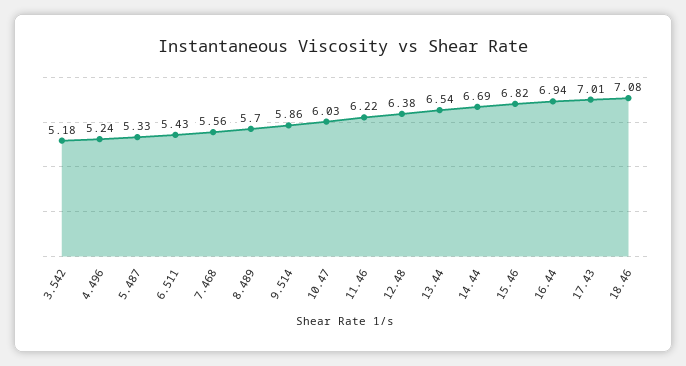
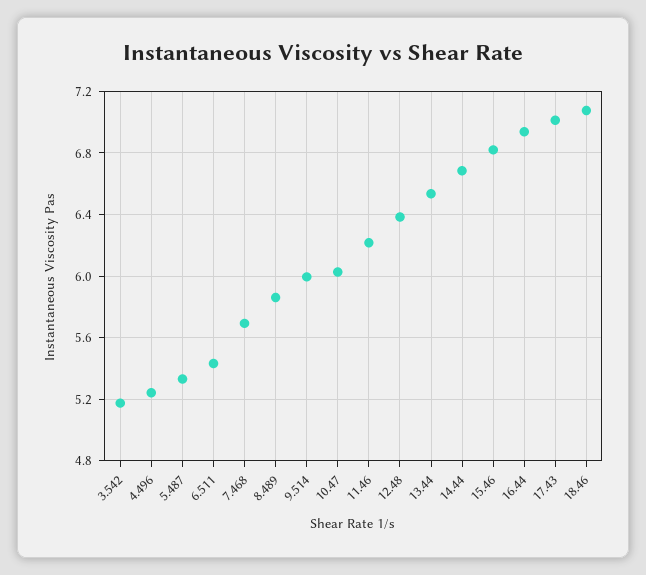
7.468: 5.56 -> 5.7
8.489: 5.7 -> 5.85
9.514: 5.86 -> 6

